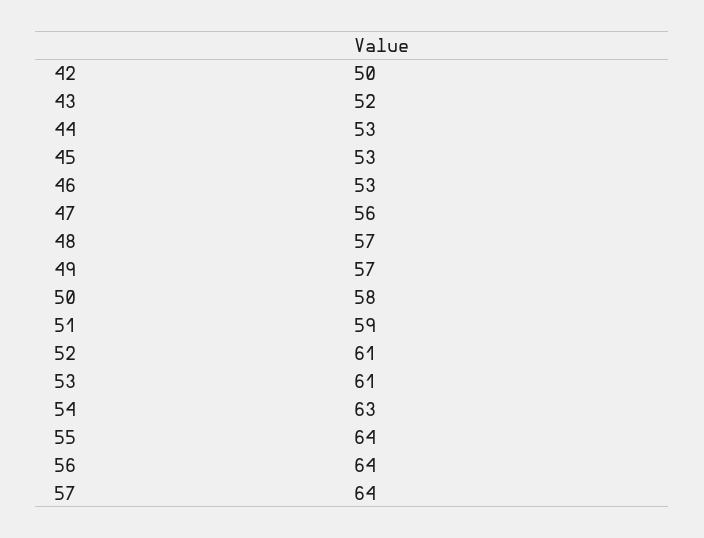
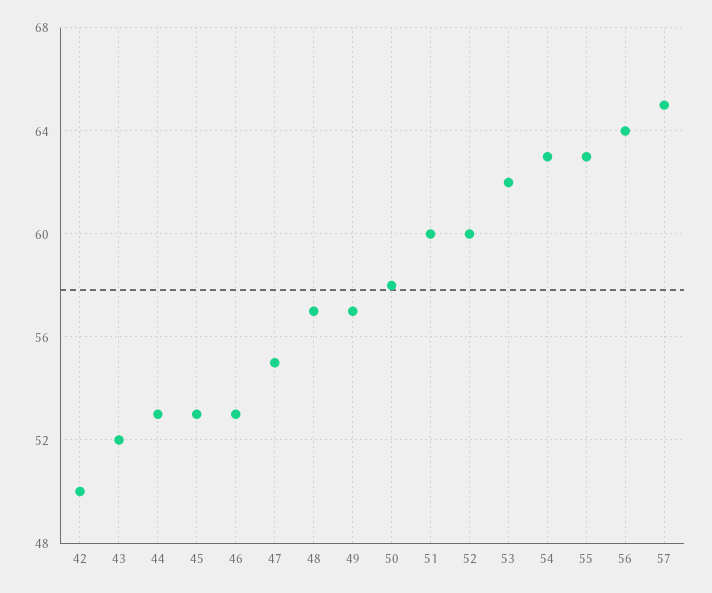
47: 56 -> 55
51: 59 -> 60
52: 61 -> 60
53: 61 -> 62
55: 64 -> 63
57: 64 -> 65

